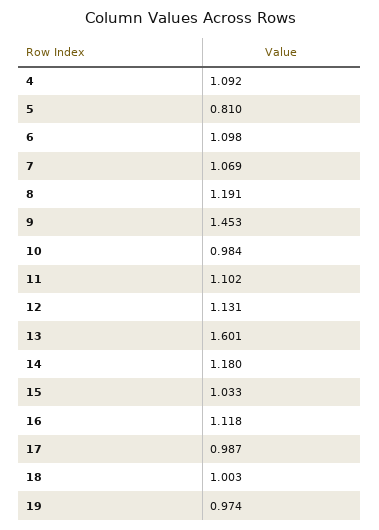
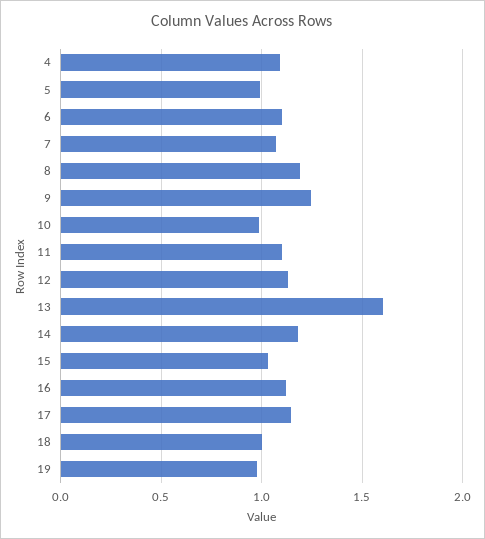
5: 0.81 -> 1
9: 1.453 -> 1.25
17: 0.987 -> 1.15

